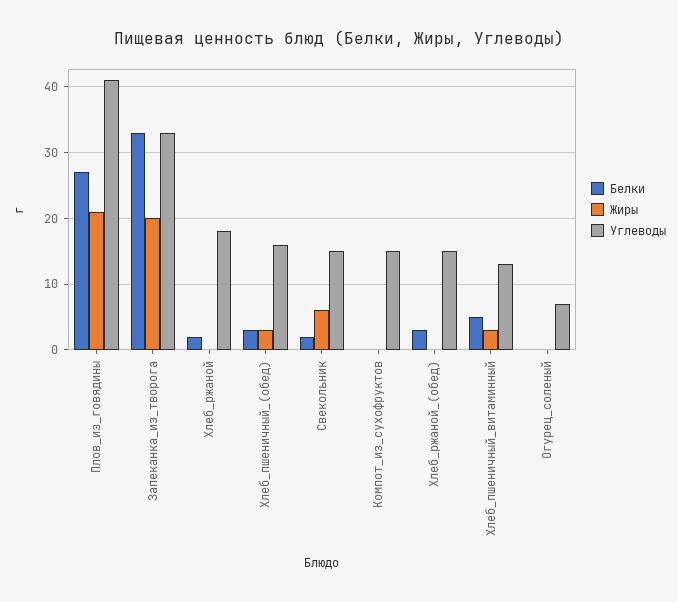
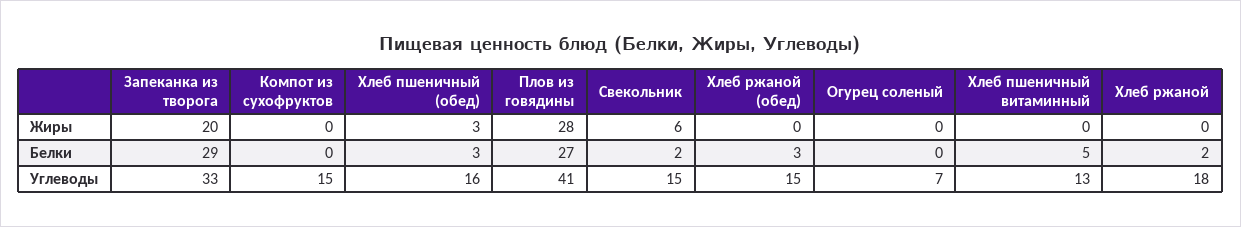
Жиры, Плов_из_говядины: 21 -> 28
Белки, Запеканка_из_творога: 33 -> 29
Жиры, Хлеб_пшеничный_витаминный: 3 -> 0

